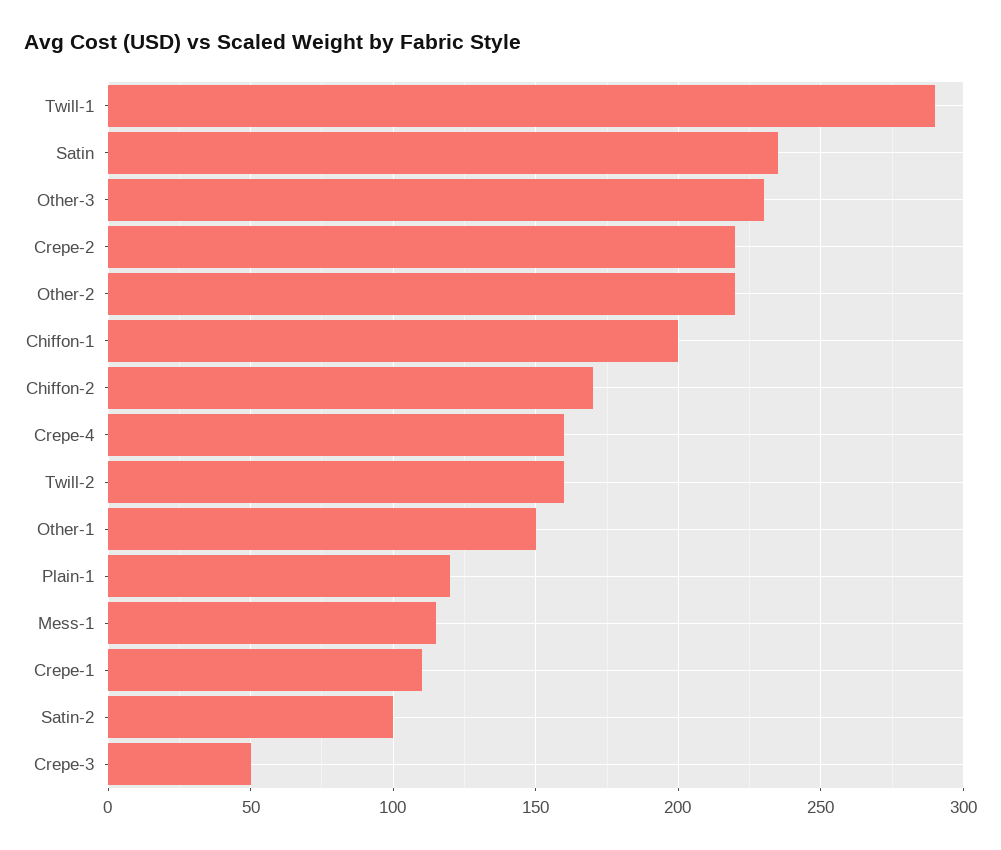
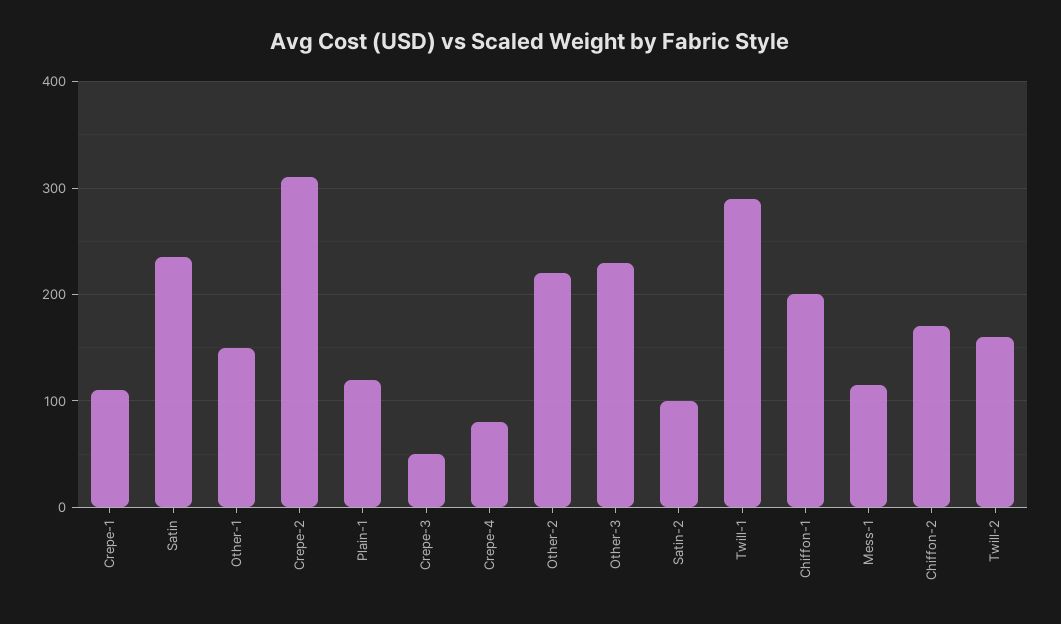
Crepe-2: 220 -> 310
Crepe-4: 160 -> 80

